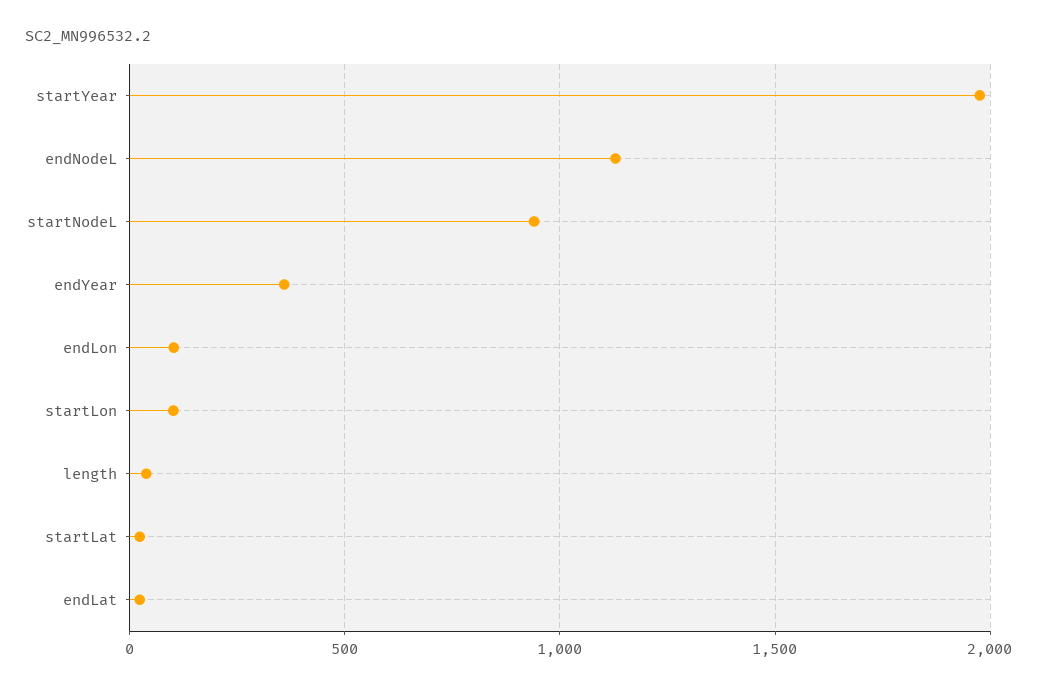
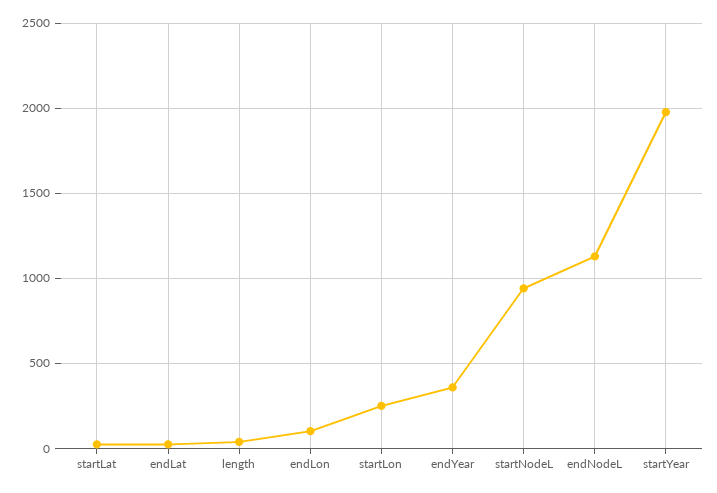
startLon: 100 -> 250

